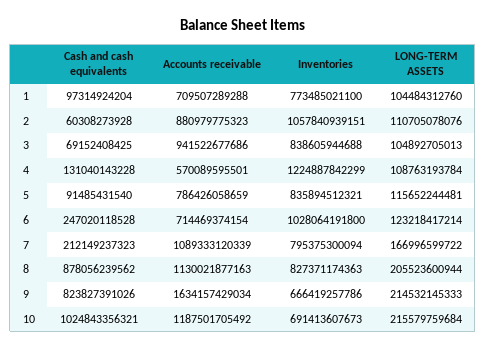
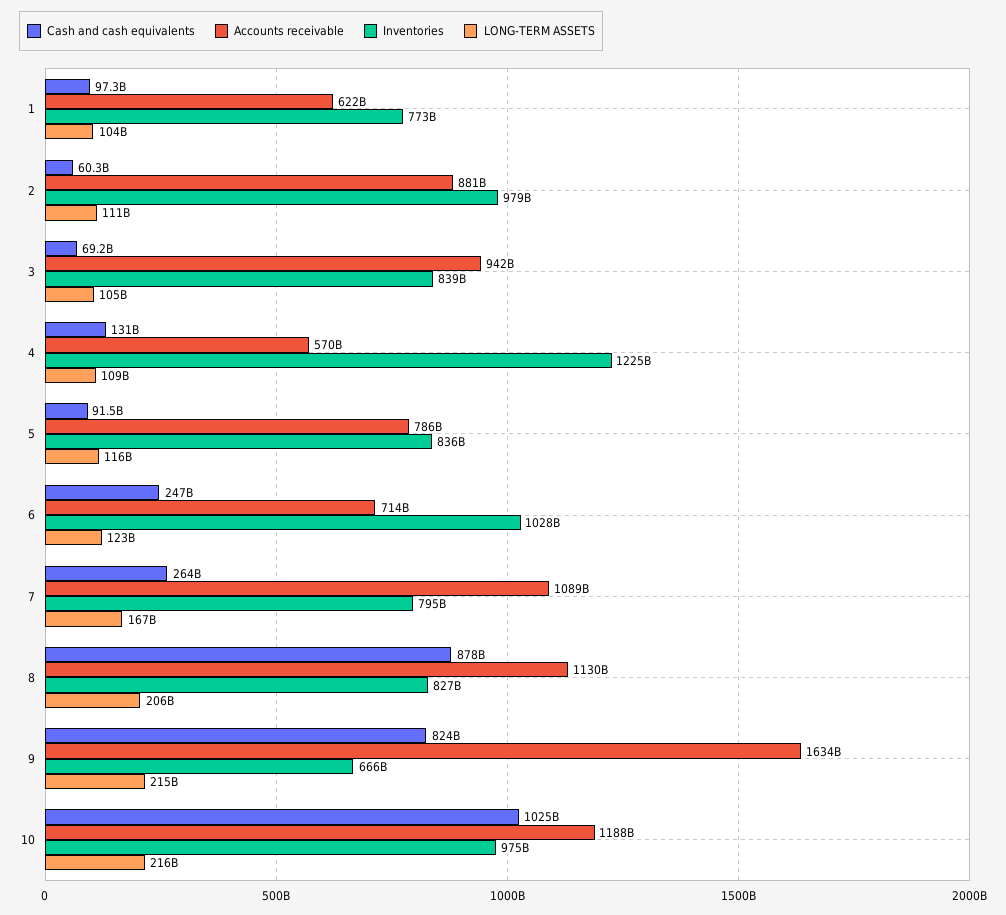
Accounts receivable, 1: 709507289288 -> 622000000000
Inventories, 2: 1057840939151 -> 979000000000
Cash and cash equivalents, 7: 212149237323 -> 264000000000
Inventories, 10: 691413607673 -> 975000000000

